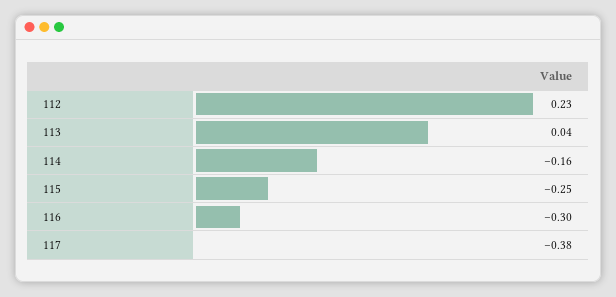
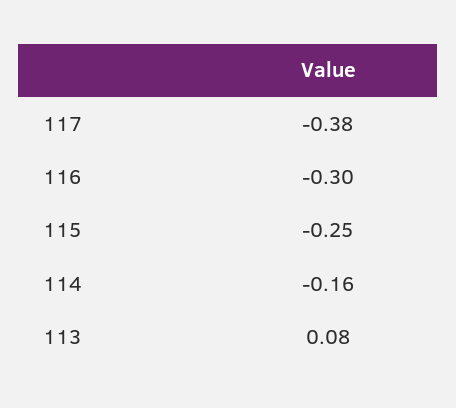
112: 0.23 -> none
113: 0.04 -> 0.08

